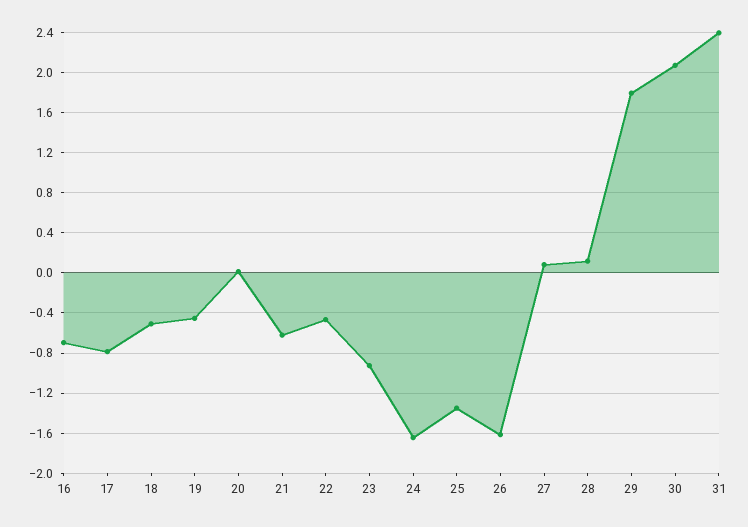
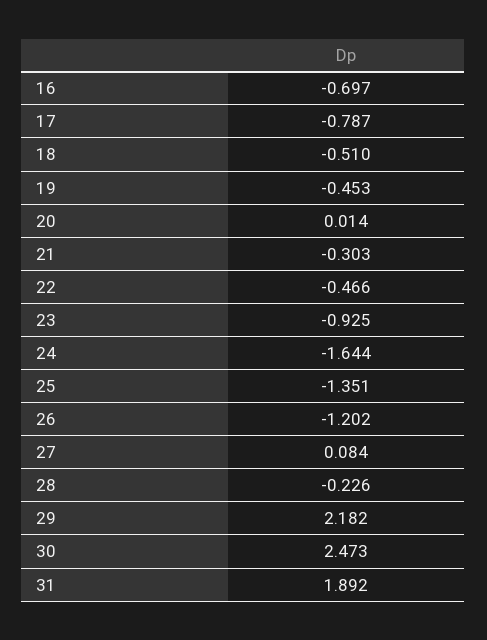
21: -0.6 -> -0.303
26: -1.6 -> -1.202
28: 0.1 -> -0.226
29: 1.8 -> 2.182
30: 2.1 -> 2.473
31: 2.4 -> 1.892

